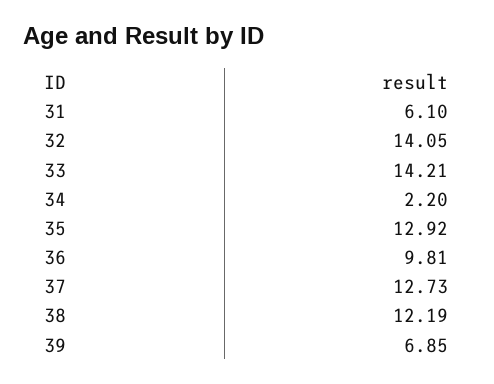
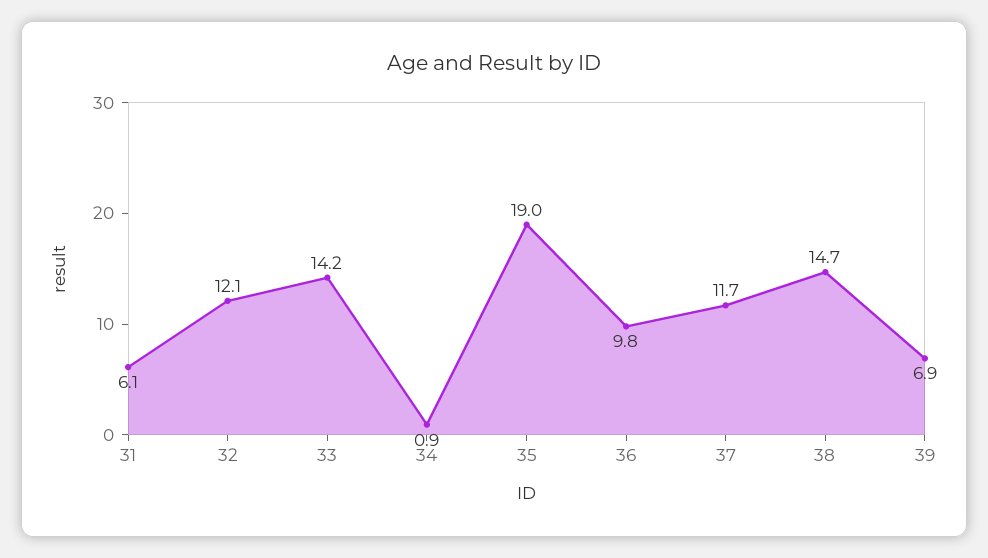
32: 14.05 -> 12.1
34: 2.2 -> 0.9
35: 12.92 -> 19
37: 12.73 -> 11.7
38: 12.19 -> 14.7

